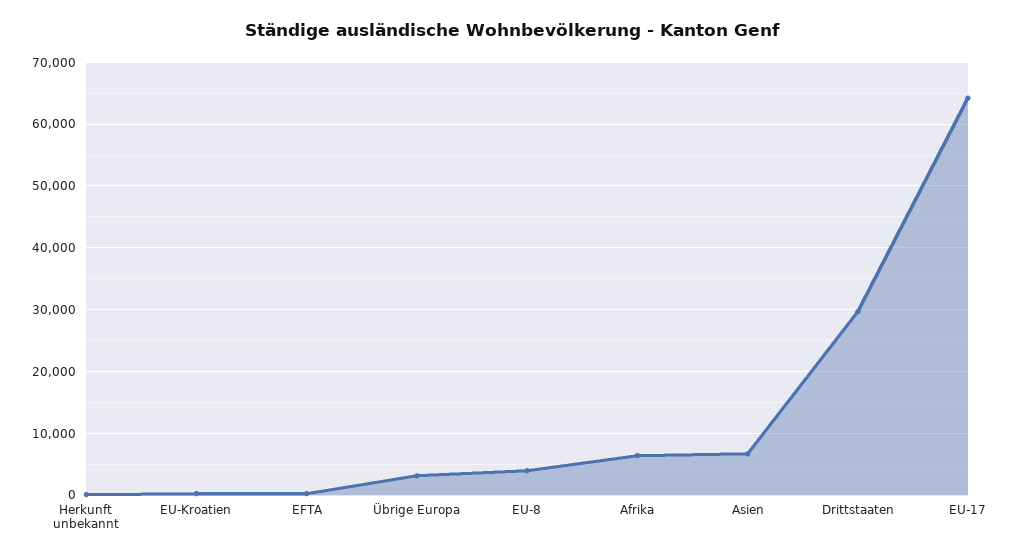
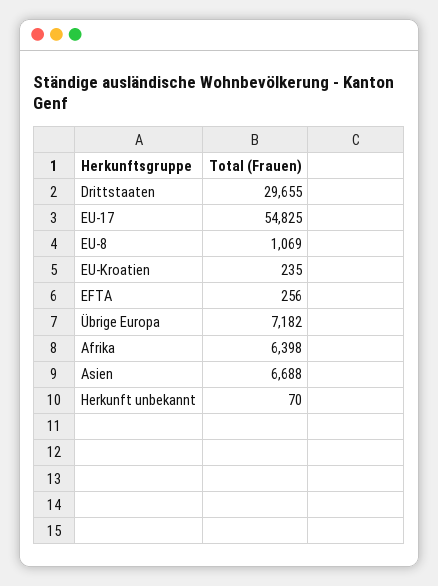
Übrige Europa: 3000 -> 7182
EU-8: 4000 -> 1069
EU-17: 64000 -> 54825

